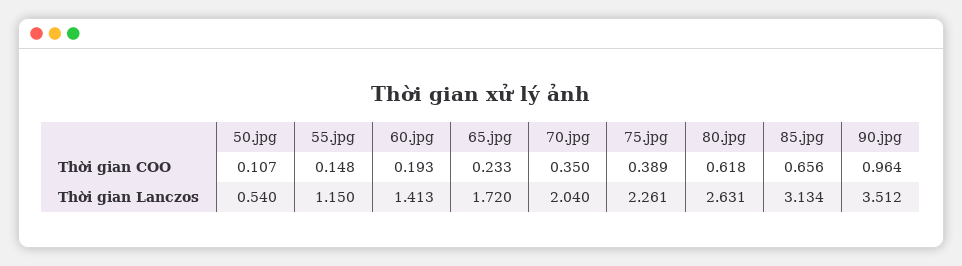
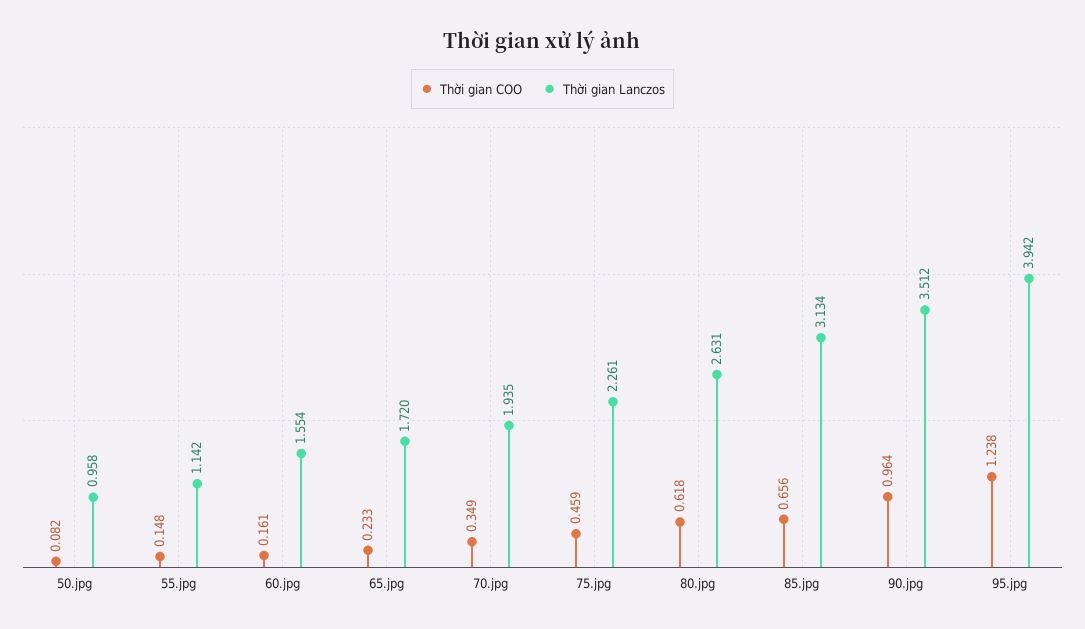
Thời gian COO, 50.jpg: 0.107 -> 0.082
Thời gian COO, 60.jpg: 0.193 -> 0.161
Thời gian COO, 70.jpg: 0.35 -> 0.349
Thời gian COO, 75.jpg: 0.389 -> 0.459
Thời gian Lanczos, 50.jpg: 0.54 -> 0.958
Thời gian Lanczos, 55.jpg: 1.15 -> 1.142
Thời gian Lanczos, 60.jpg: 1.413 -> 1.554
Thời gian Lanczos, 70.jpg: 2.04 -> 1.935
Thời gian COO, 95.jpg: none -> 1.238
Thời gian Lanczos, 95.jpg: none -> 3.942

